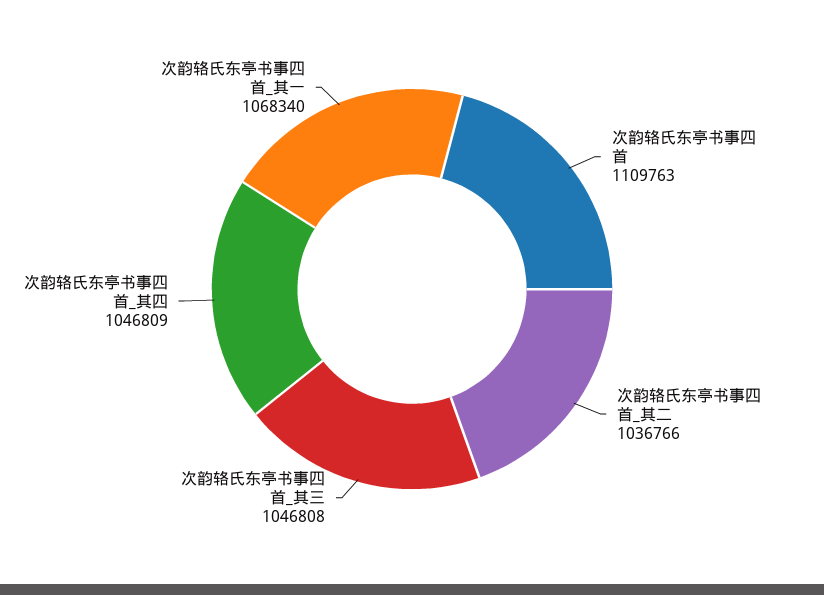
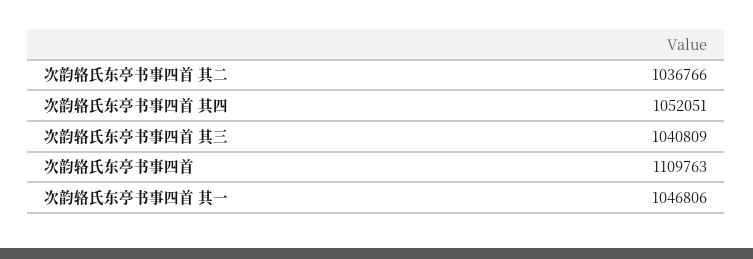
次韵辂氏东亭书事四首_其三: 1046808 -> 1040809
次韵辂氏东亭书事四首_其四: 1046809 -> 1052051
次韵辂氏东亭书事四首_其一: 1068340 -> 1046806

